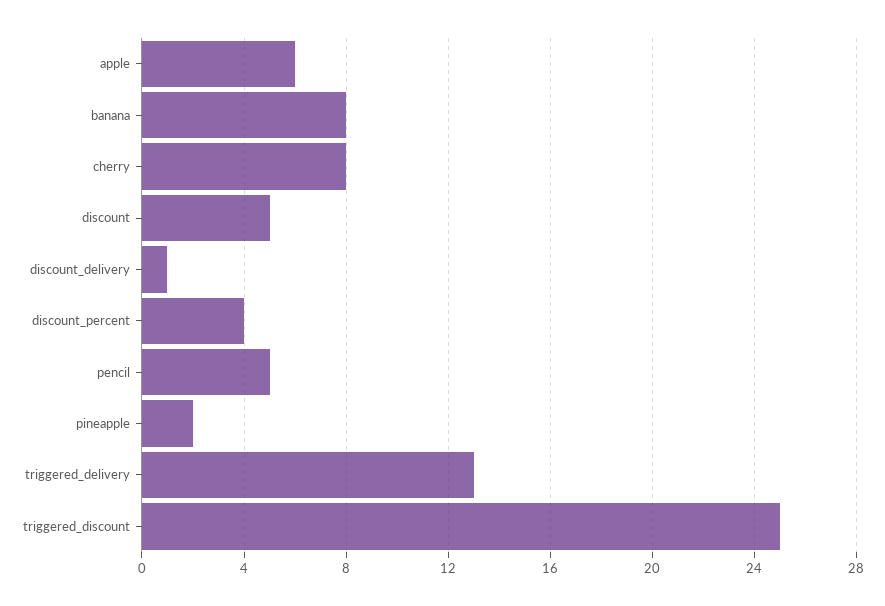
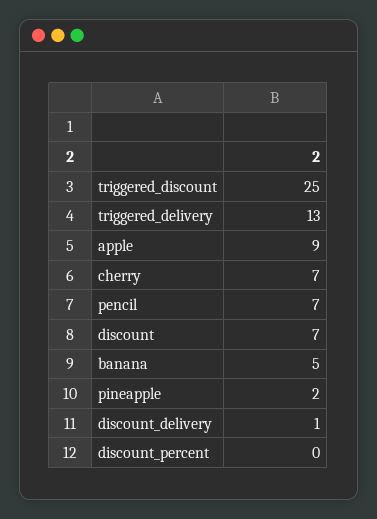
apple: 6 -> 9
banana: 8 -> 5
cherry: 8 -> 7
discount: 5 -> 7
discount_percent: 4 -> 0
pencil: 5 -> 7

